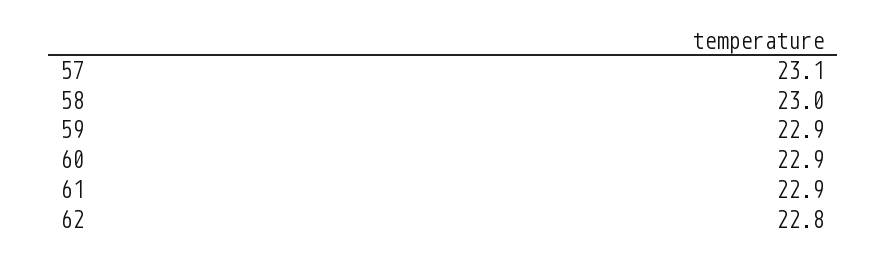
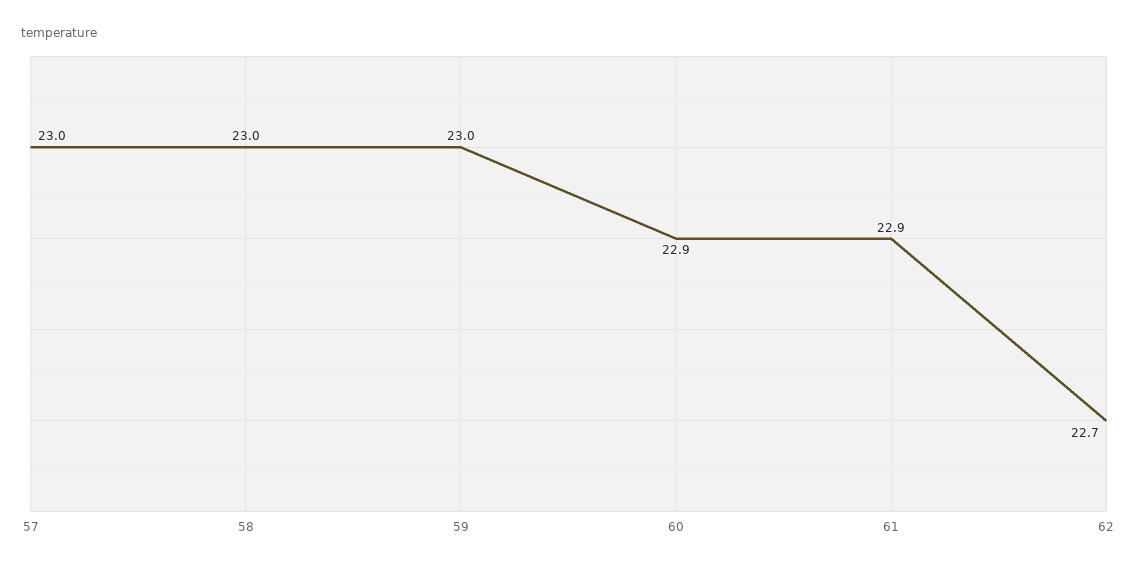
57: 23.1 -> 23
59: 22.9 -> 23
62: 22.8 -> 22.7

